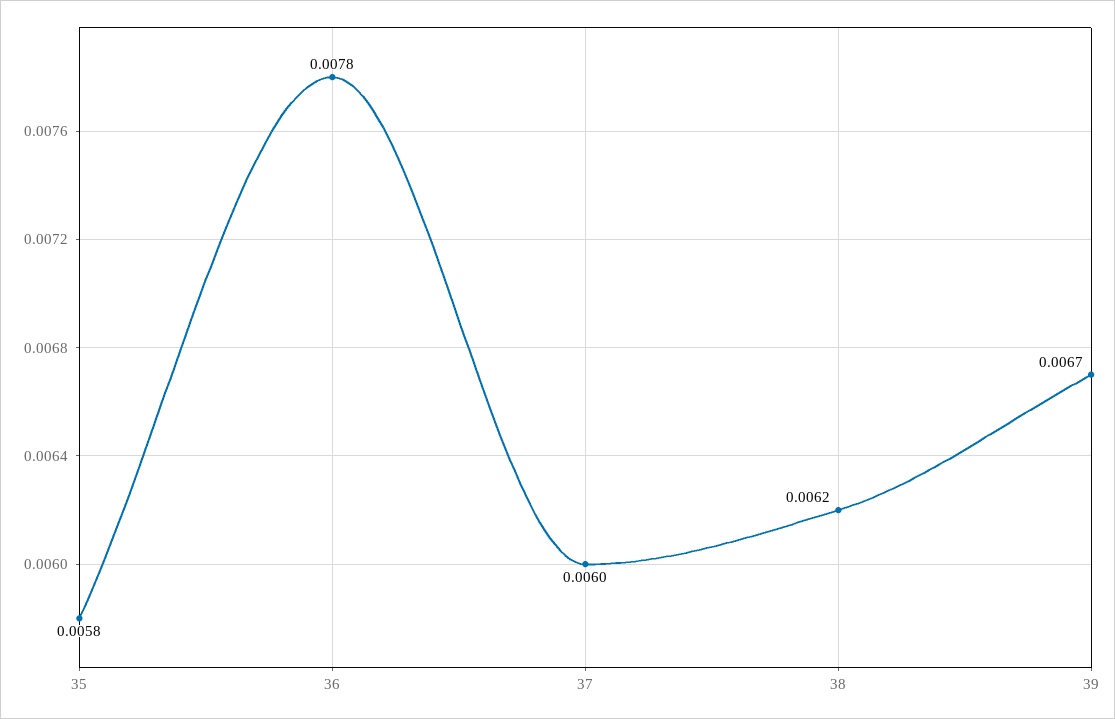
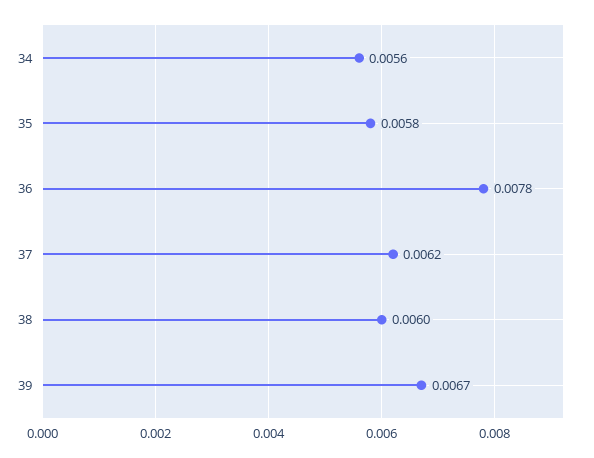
37: 0.006 -> 0.0062
38: 0.0062 -> 0.006
34: none -> 0.0056

